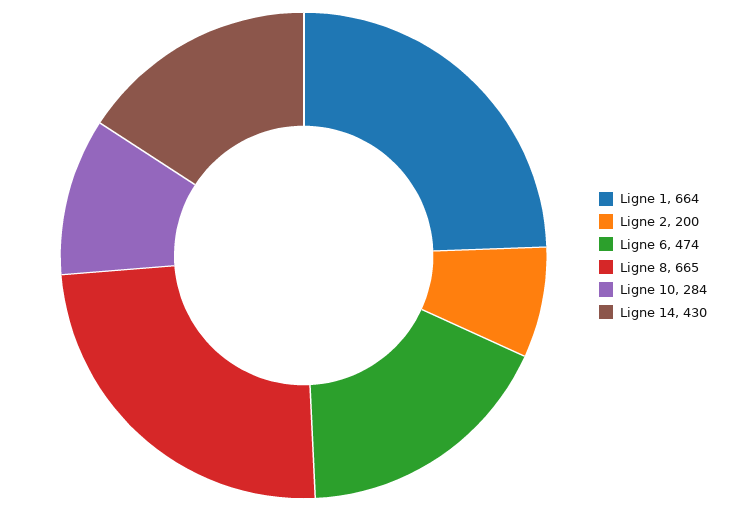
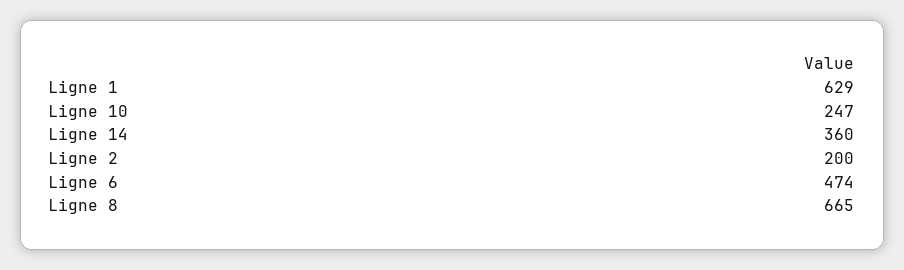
Ligne 1: 664 -> 629
Ligne 10: 284 -> 247
Ligne 14: 430 -> 360

